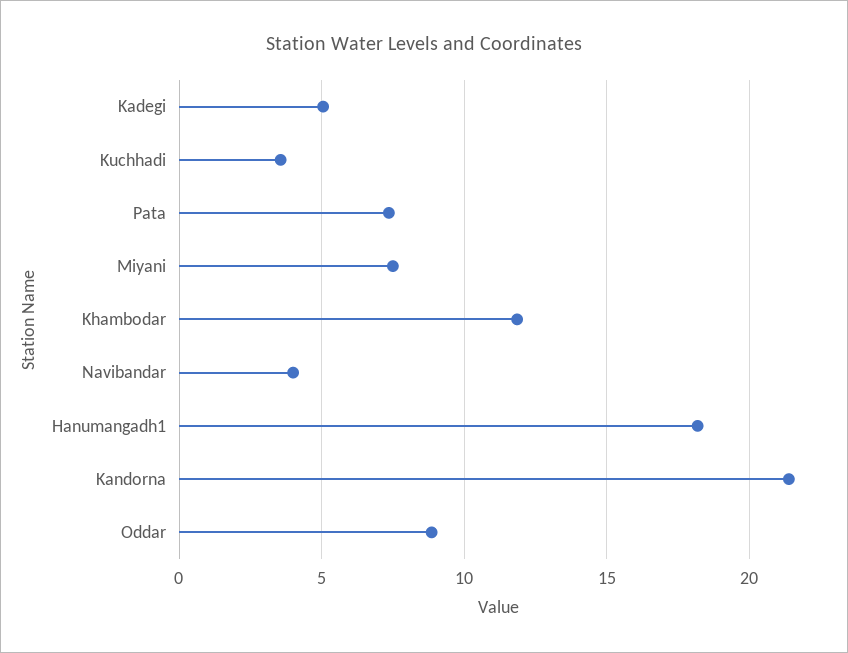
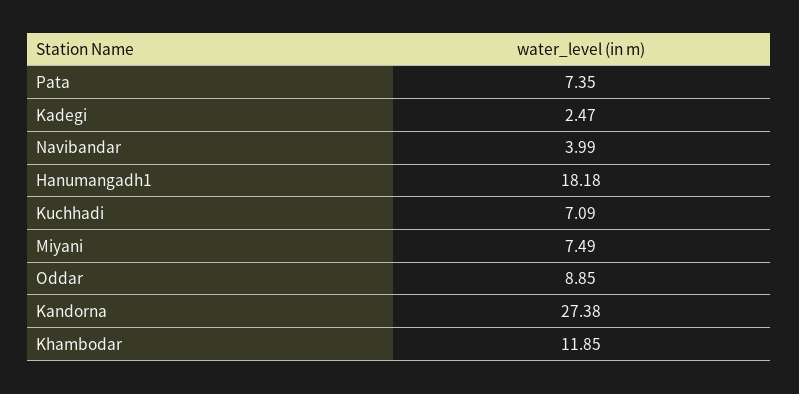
Kadegi: 5 -> 2.47
Kuchhadi: 3.5 -> 7.09
Kandorna: 21.5 -> 27.38

